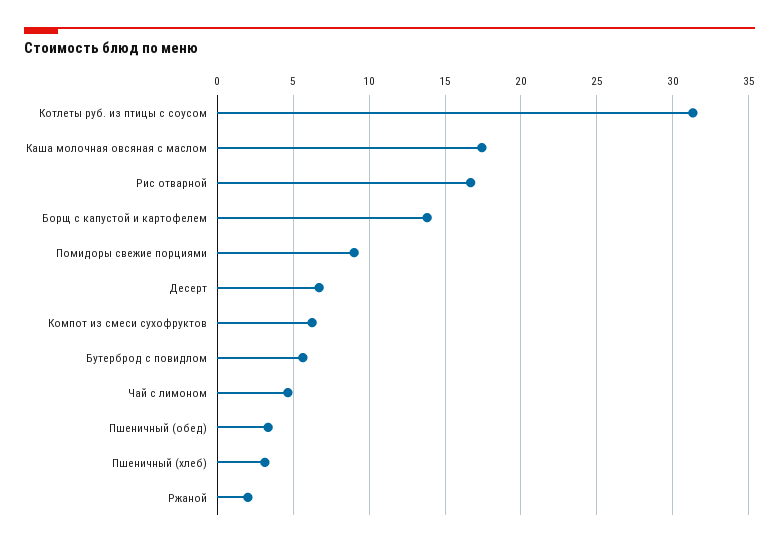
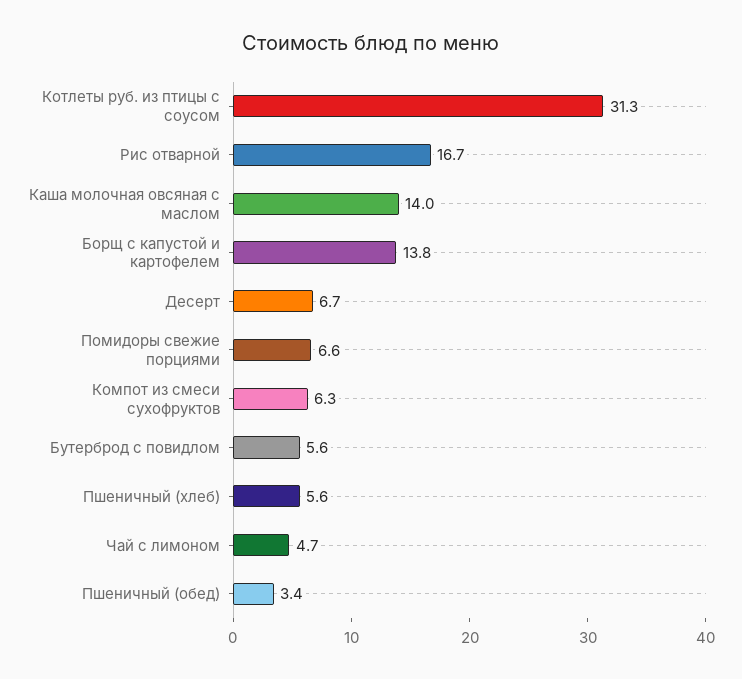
Каша молочная овсяная с маслом: 17.5 -> 14
Помидоры свежие порциями: 9 -> 6.6
Пшеничный (хлеб): 3 -> 5.6
Ржаной: 2 -> none

